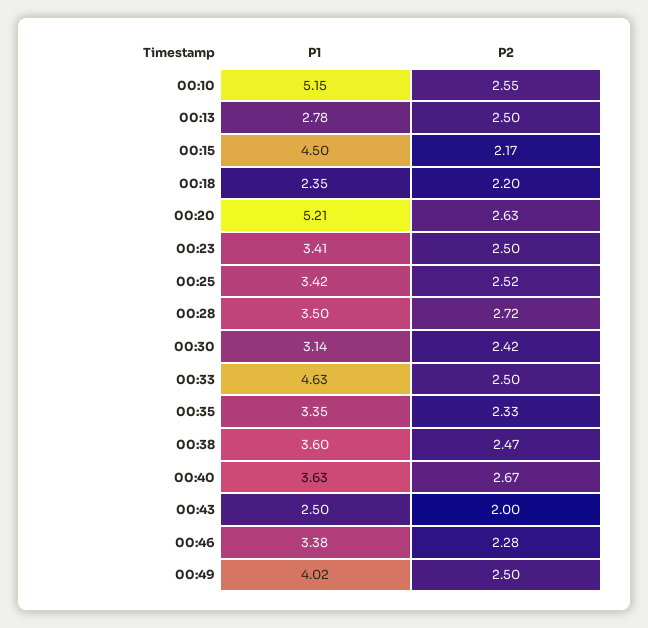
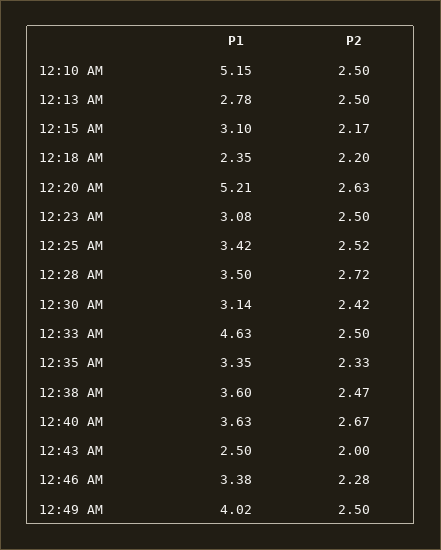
P2, 00:10: 2.55 -> 2.5
P1, 00:15: 4.5 -> 3.1
P1, 00:23: 3.41 -> 3.08

